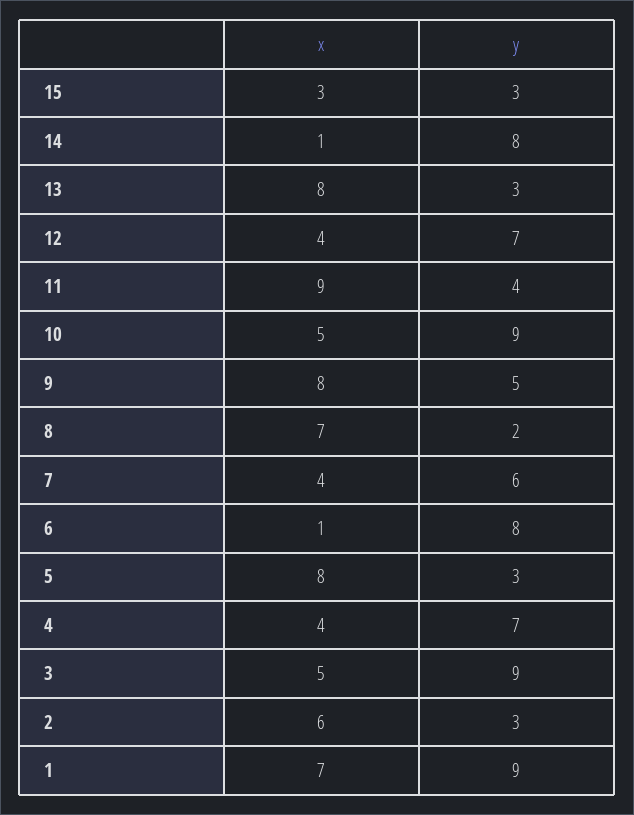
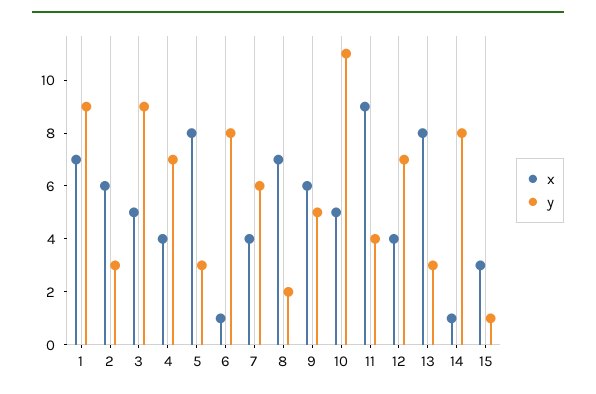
y, 15: 3 -> 1
y, 10: 9 -> 11
x, 9: 8 -> 6

